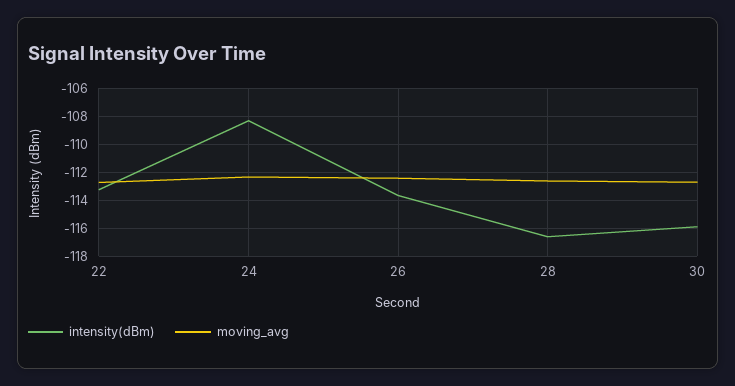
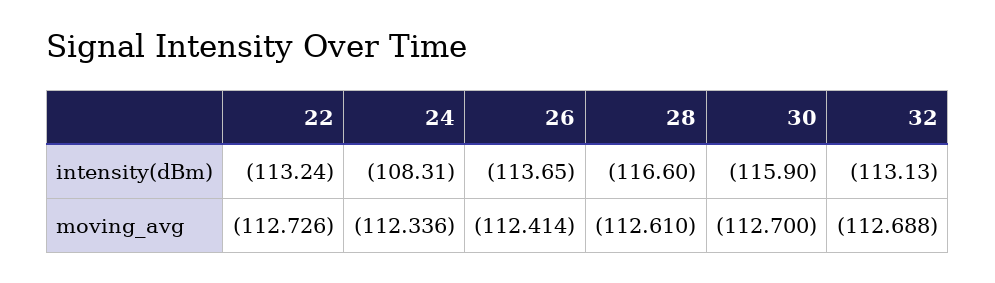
intensity(dBm), 32: none -> -113.13
moving_avg, 32: none -> -112.688

